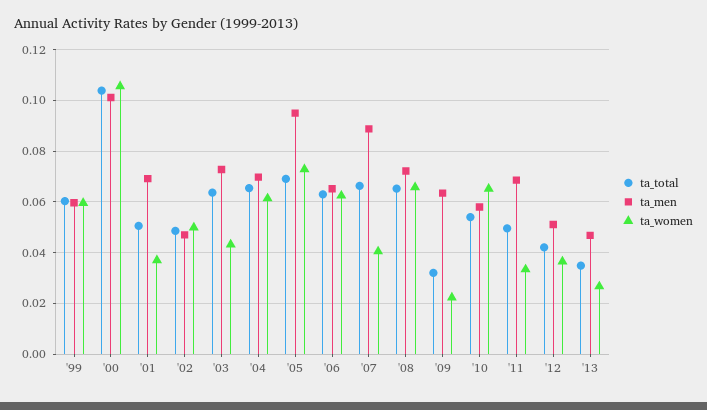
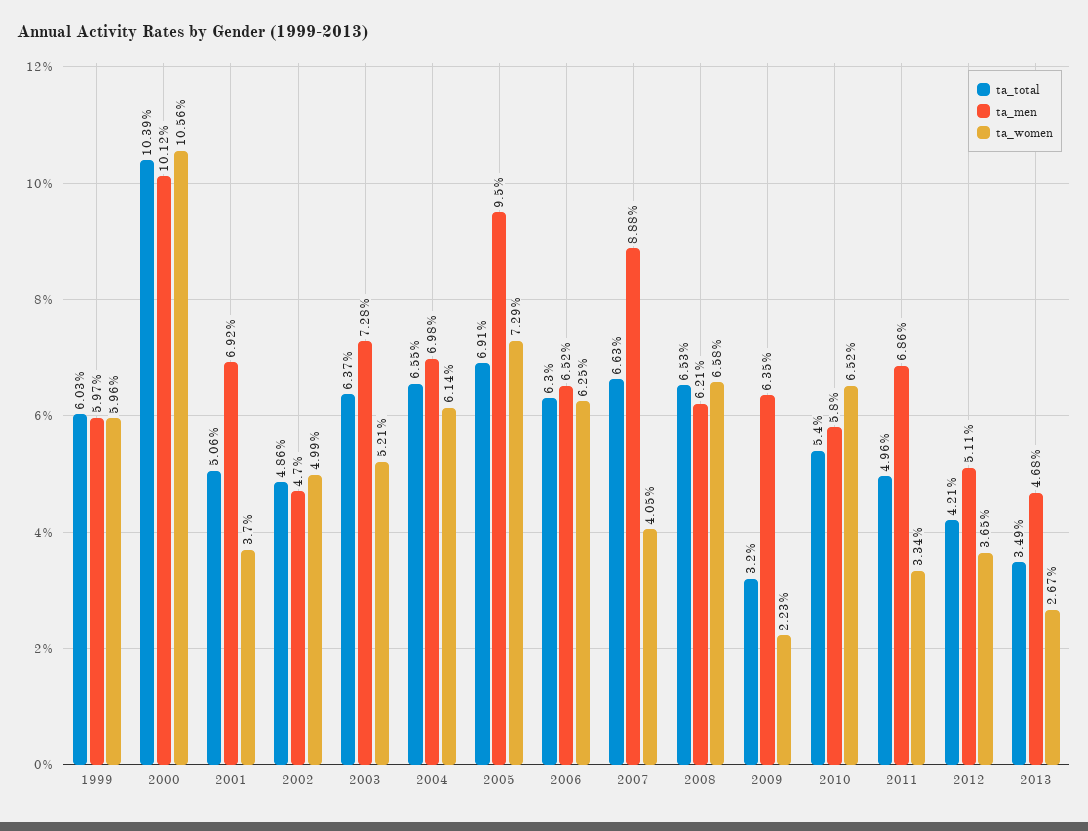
ta_women, '03: 0.0425 -> 0.0521
ta_men, '08: 0.0725 -> 0.0621

